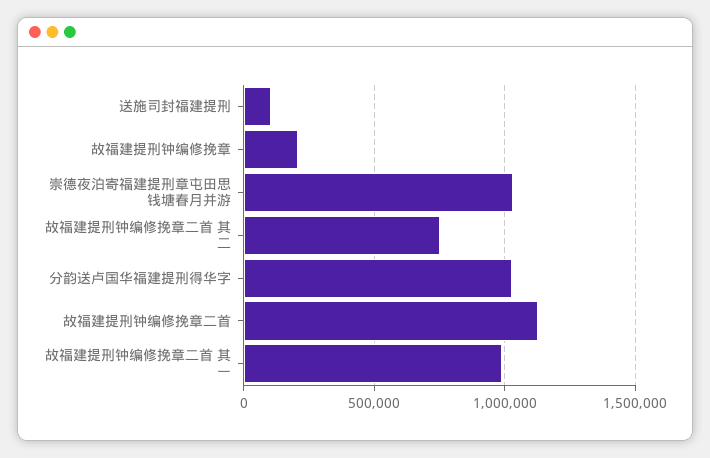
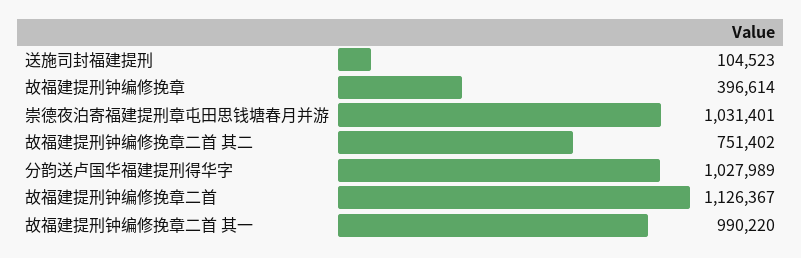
故福建提刑钟编修挽章: 200000 -> 396614

